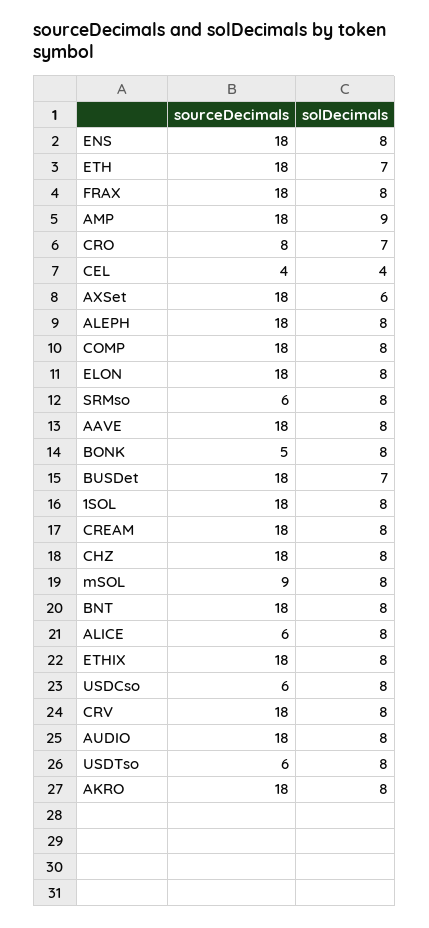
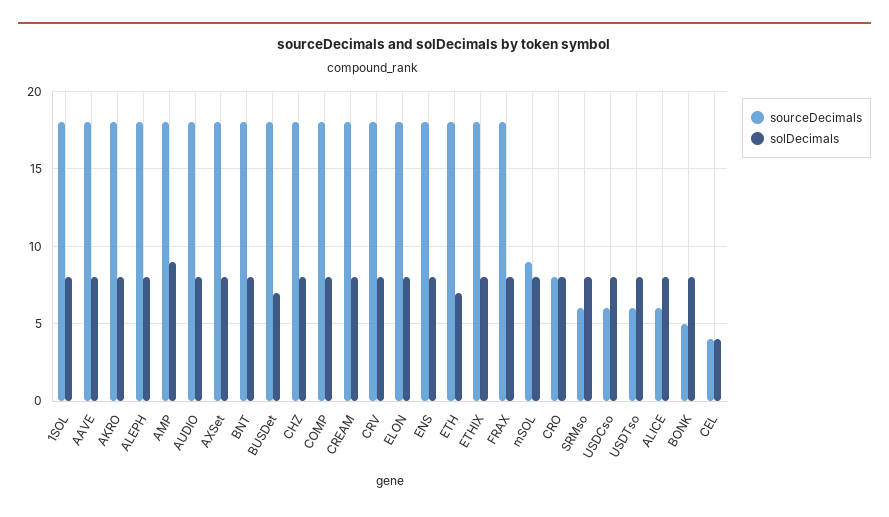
solDecimals, CRO: 7 -> 8
solDecimals, AXSet: 6 -> 8

